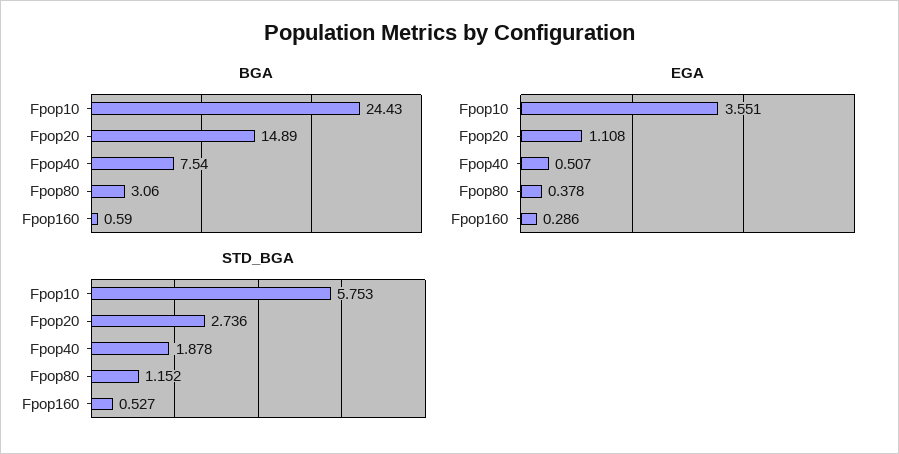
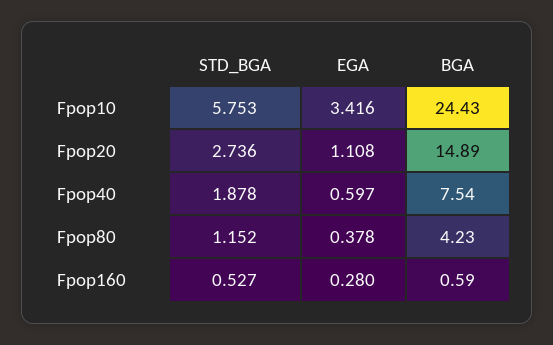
BGA, Fpop80: 3.06 -> 4.23
EGA, Fpop10: 3.551 -> 3.416
EGA, Fpop40: 0.507 -> 0.597
EGA, Fpop160: 0.286 -> 0.28

